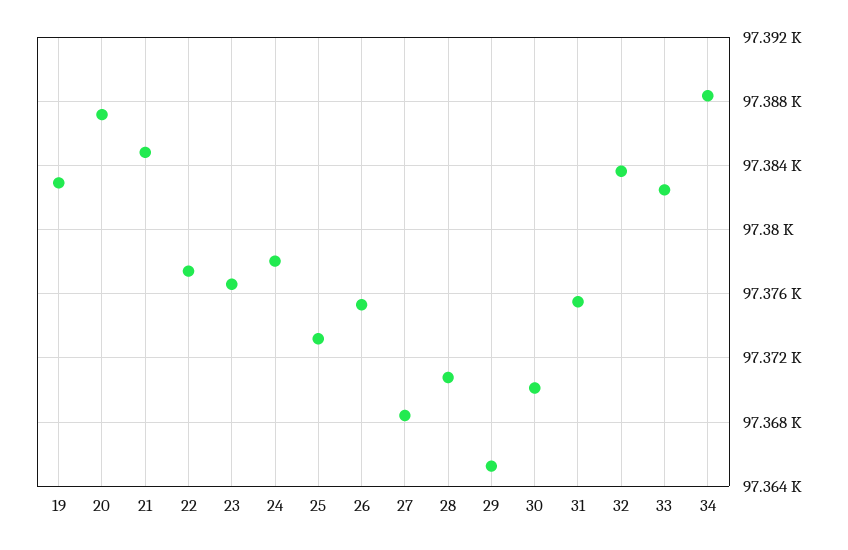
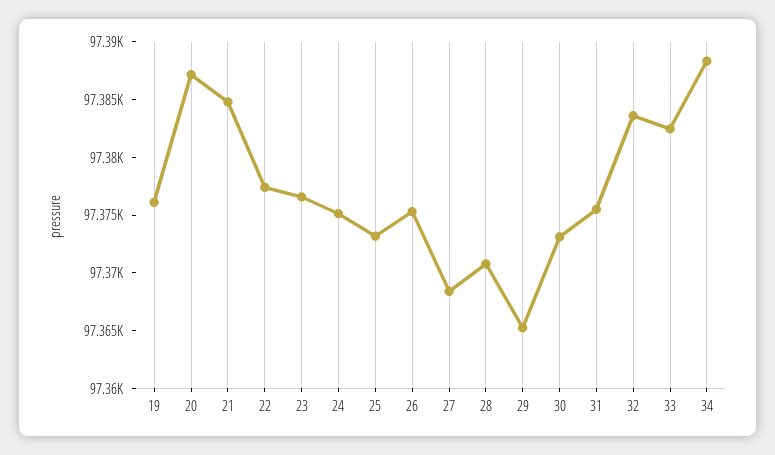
19: 97383 -> 97376
24: 97378 -> 97375
30: 97370 -> 97373

